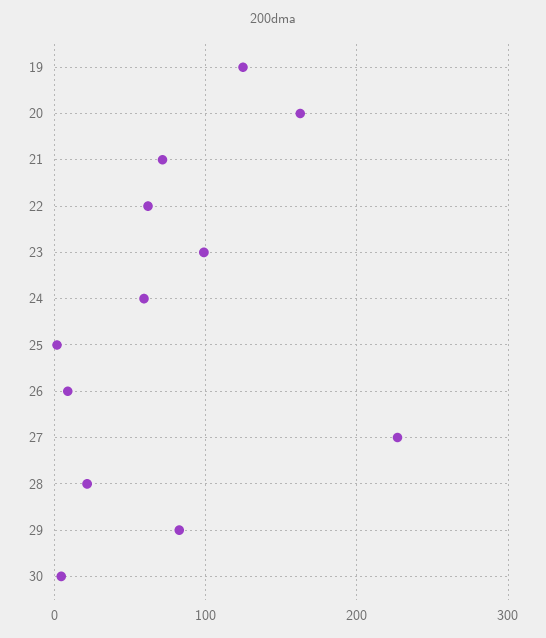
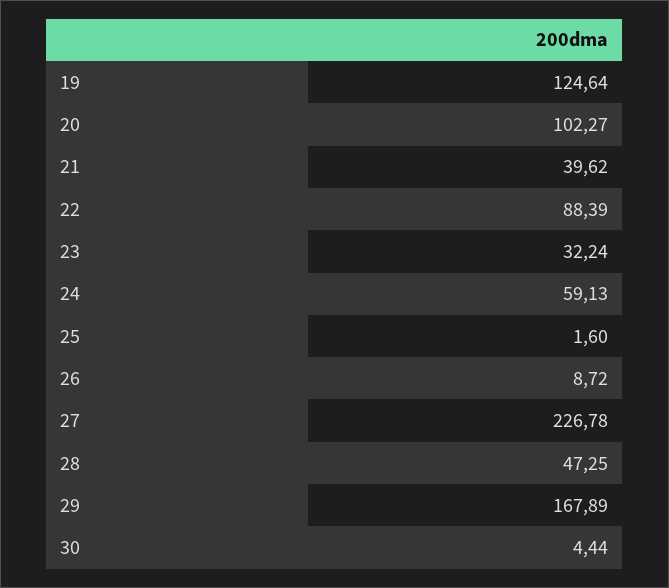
20: 160 -> 102.27
21: 70 -> 39.62
22: 60 -> 88.39
23: 100 -> 32.24
28: 20 -> 47.25
29: 80 -> 167.89

